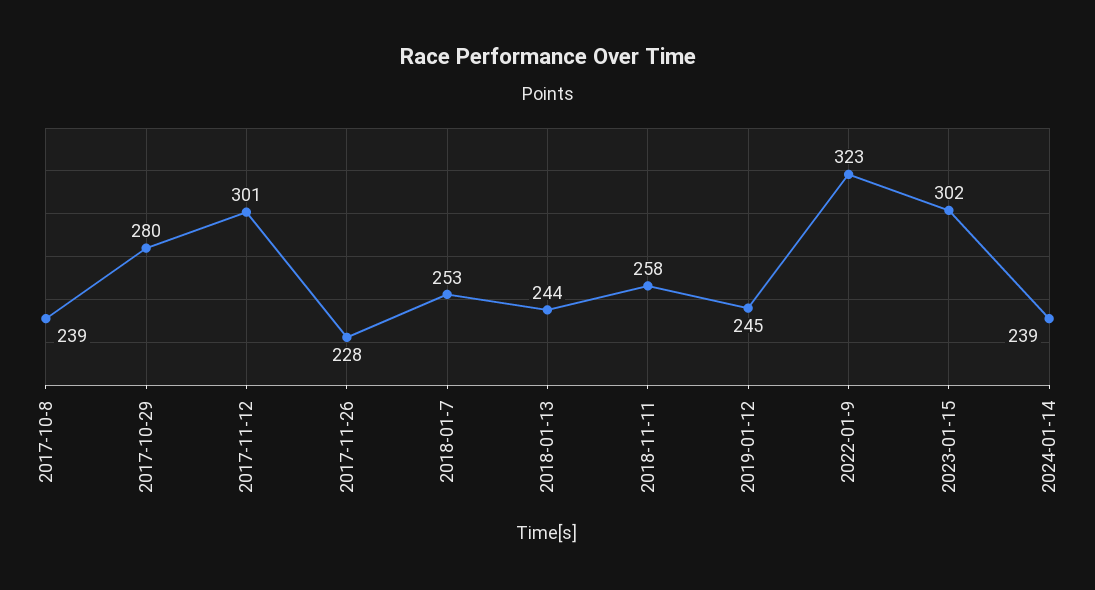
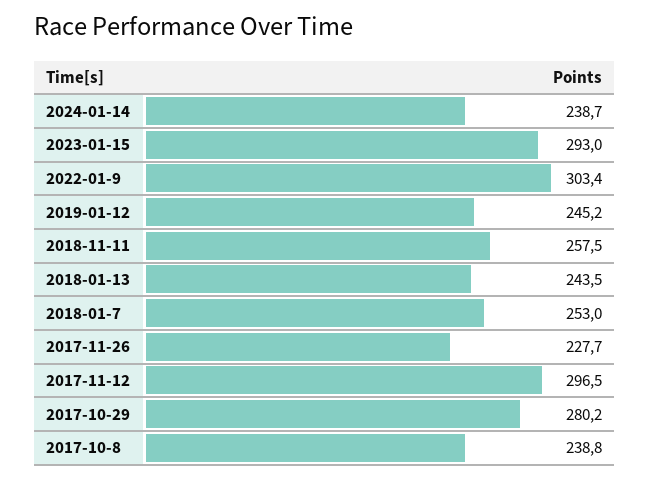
2017-11-12: 301 -> 296.5
2022-01-9: 323 -> 303.4
2023-01-15: 302 -> 293

